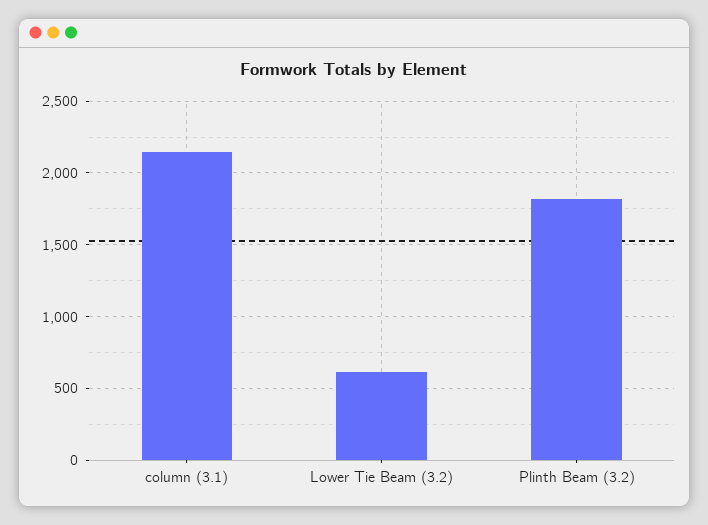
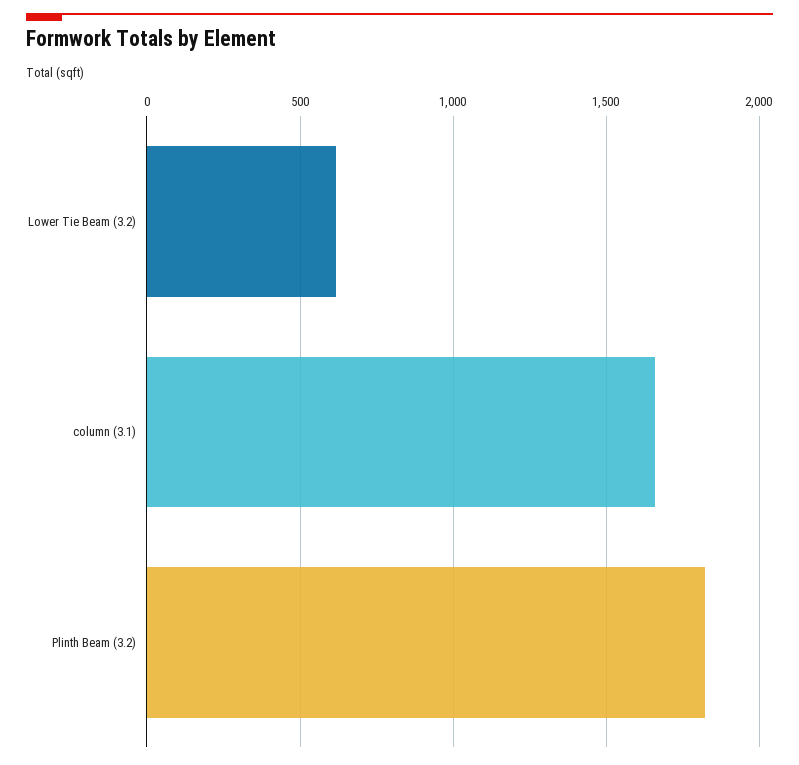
column (3.1): 2150 -> 1650

